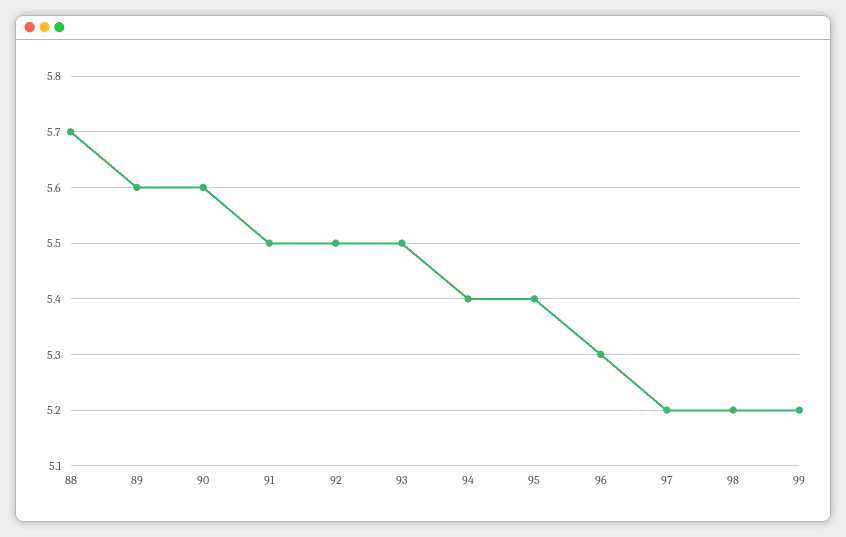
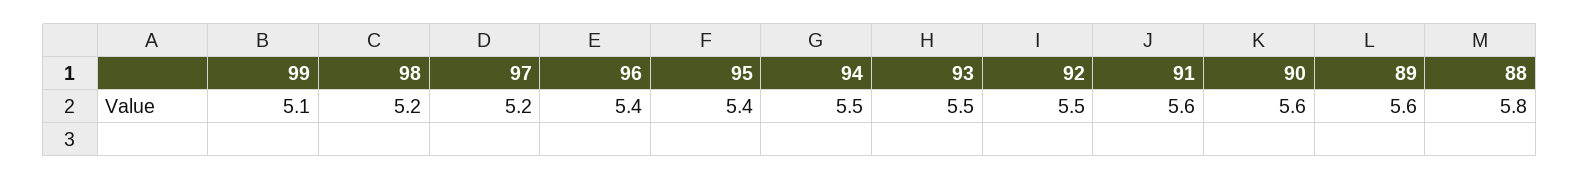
88: 5.7 -> 5.8
91: 5.5 -> 5.6
94: 5.4 -> 5.5
96: 5.3 -> 5.4
99: 5.2 -> 5.1

